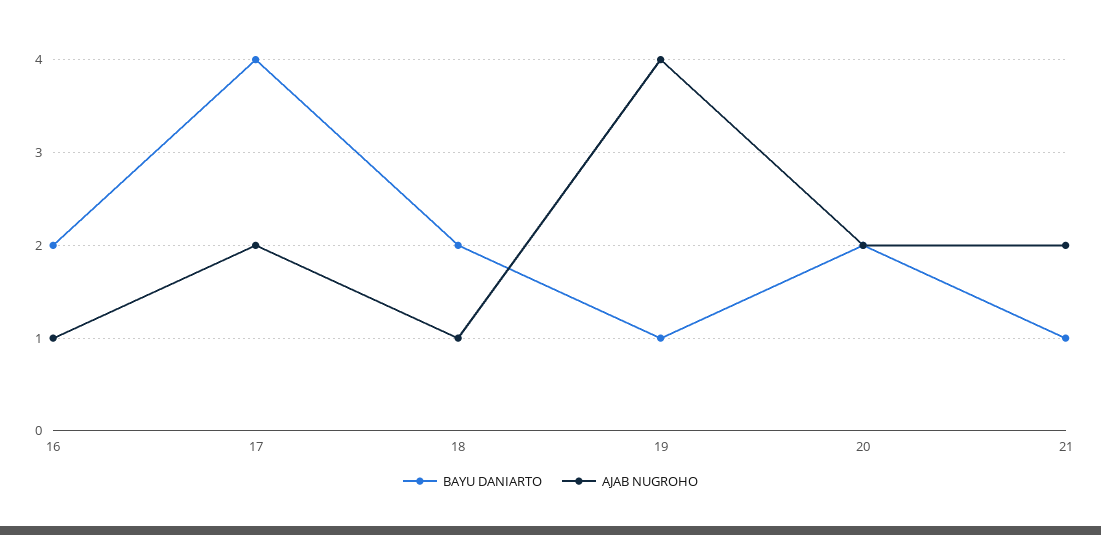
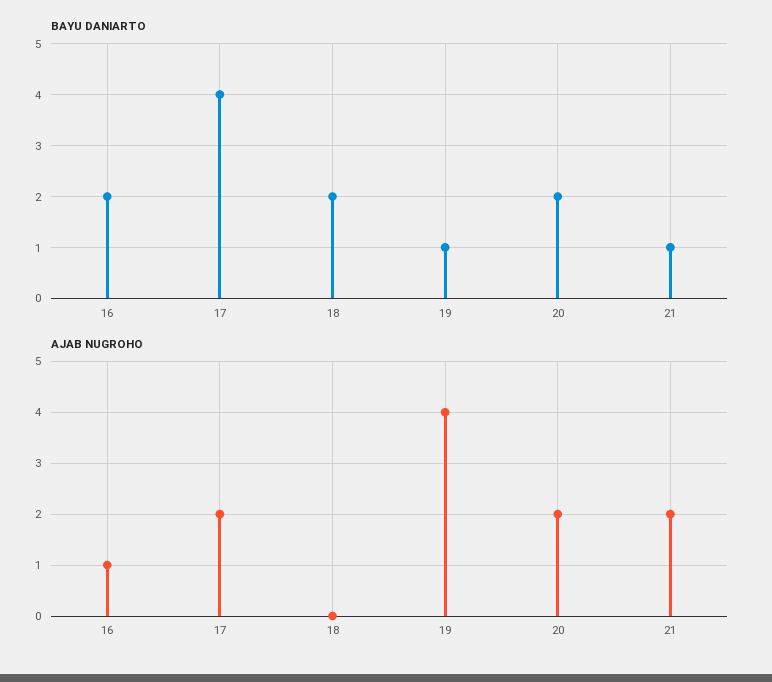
AJAB NUGROHO, 18: 1 -> 0

